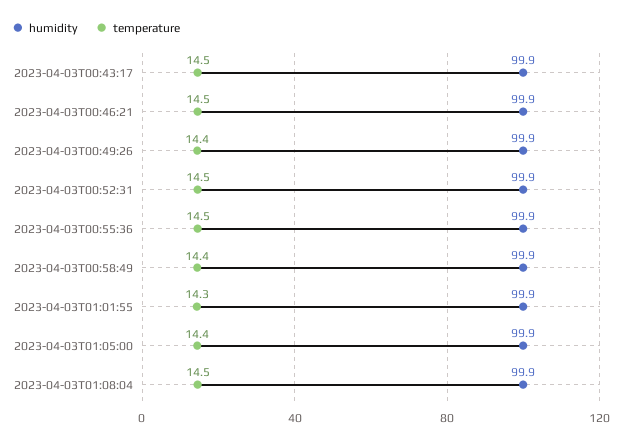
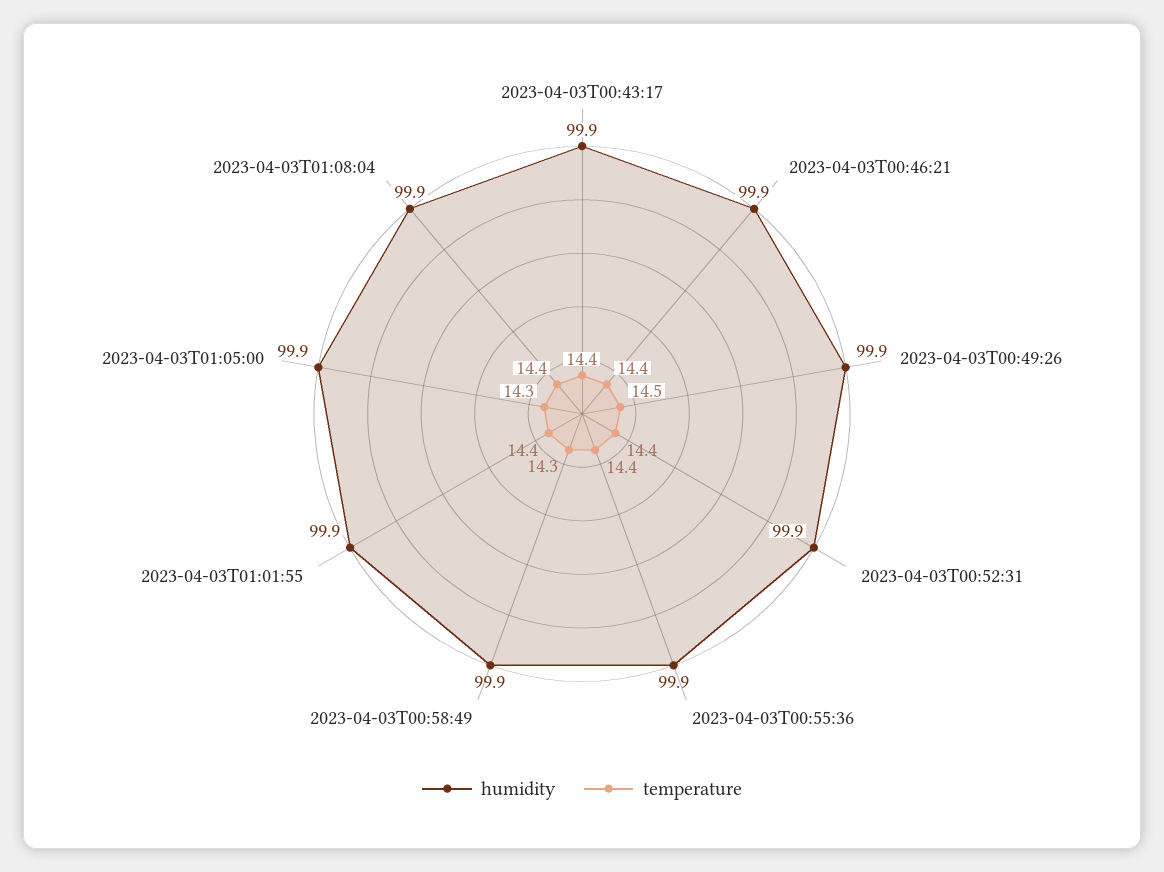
temperature, 2023-04-03T00:43:17: 14.5 -> 14.4
temperature, 2023-04-03T00:46:21: 14.5 -> 14.4
temperature, 2023-04-03T00:49:26: 14.4 -> 14.5
temperature, 2023-04-03T00:52:31: 14.5 -> 14.4
temperature, 2023-04-03T00:55:36: 14.5 -> 14.4
temperature, 2023-04-03T00:58:49: 14.4 -> 14.3
temperature, 2023-04-03T01:01:55: 14.3 -> 14.4
temperature, 2023-04-03T01:05:00: 14.4 -> 14.3
temperature, 2023-04-03T01:08:04: 14.5 -> 14.4

